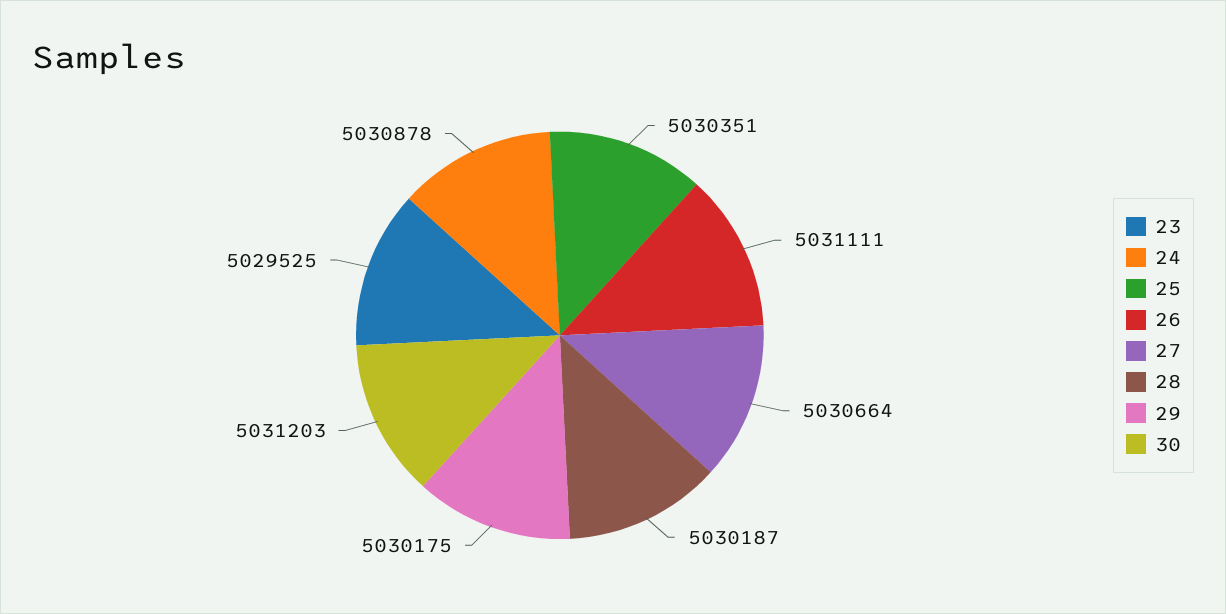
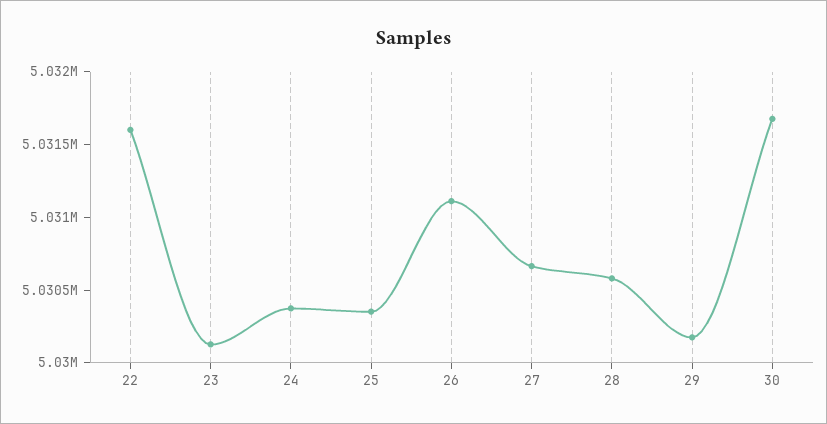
23: 5029525 -> 5030100
24: 5030878 -> 5030400
28: 5030187 -> 5030600
30: 5031203 -> 5031700
22: none -> 5031600

